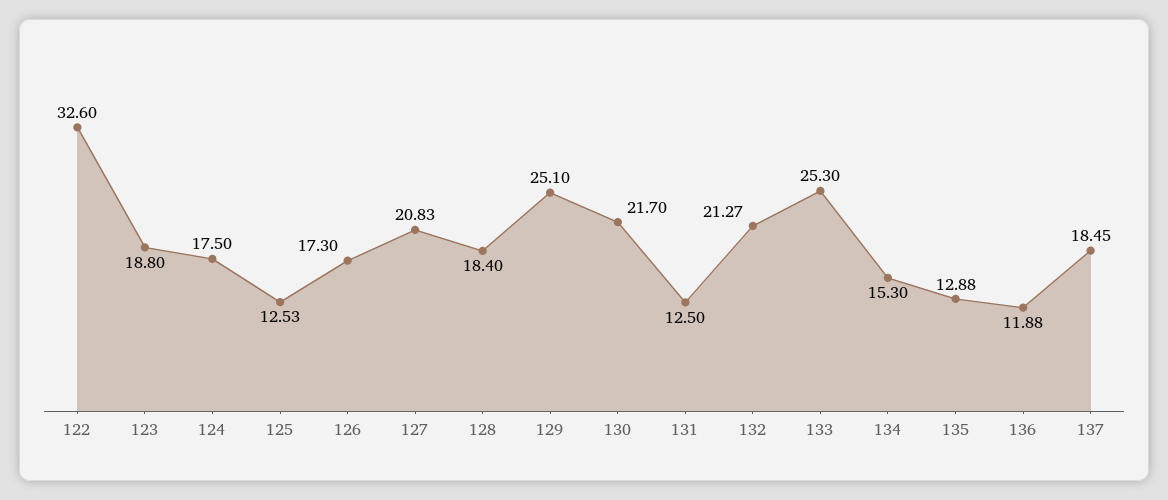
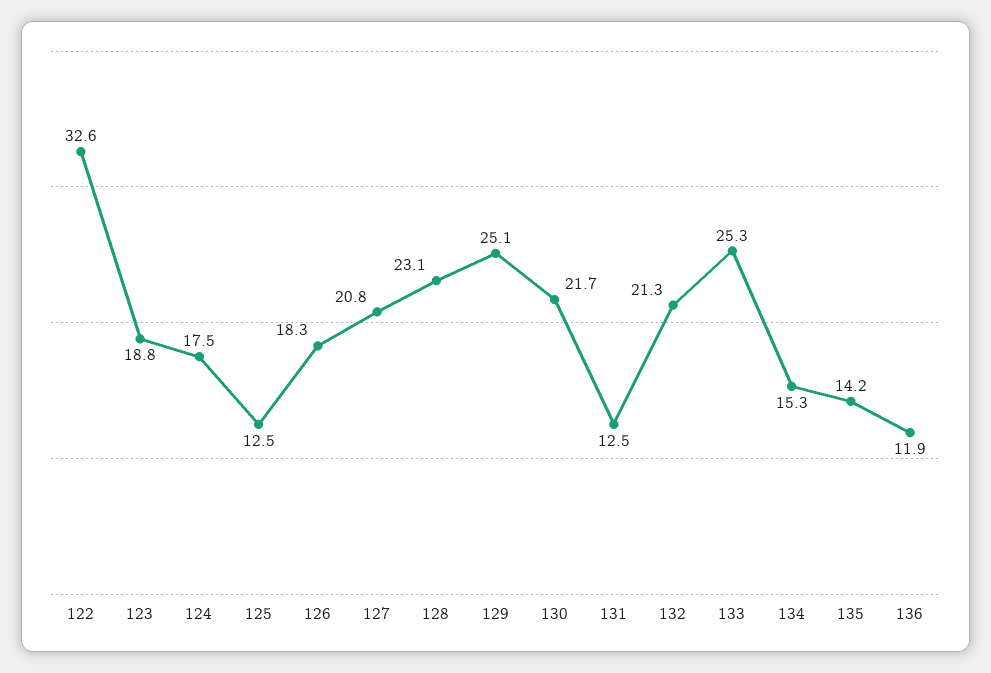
126: 17.3 -> 18.3
128: 18.4 -> 23.1
135: 12.88 -> 14.2
137: 18.45 -> none

